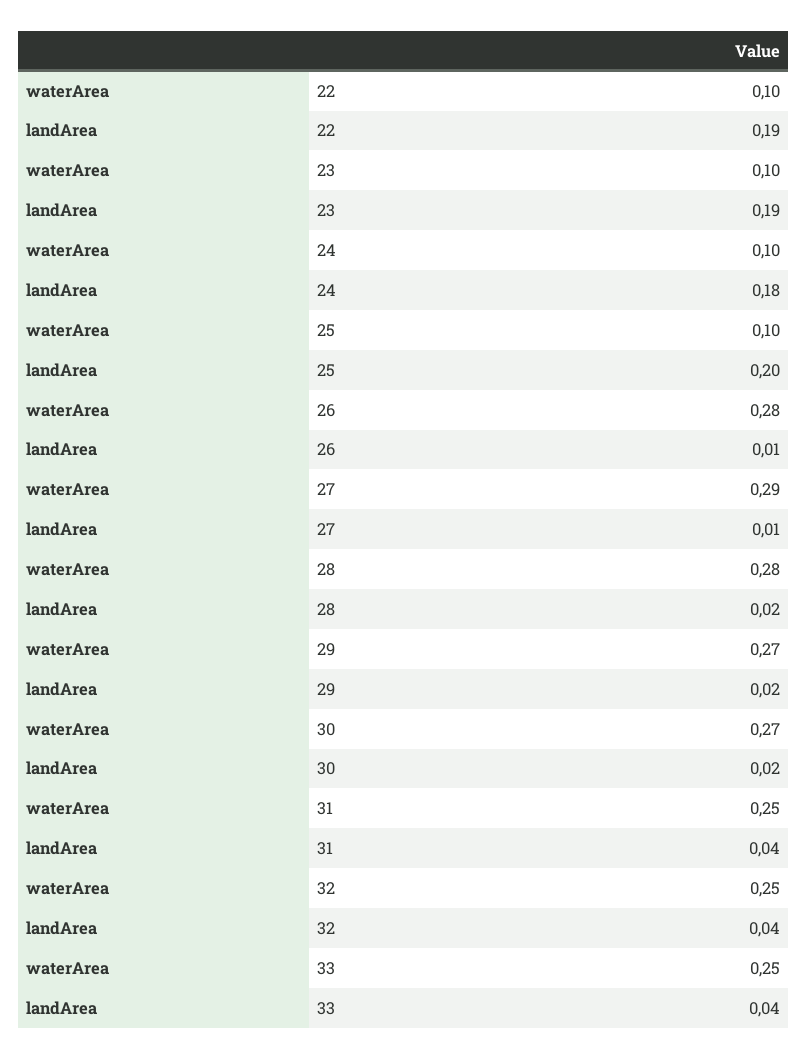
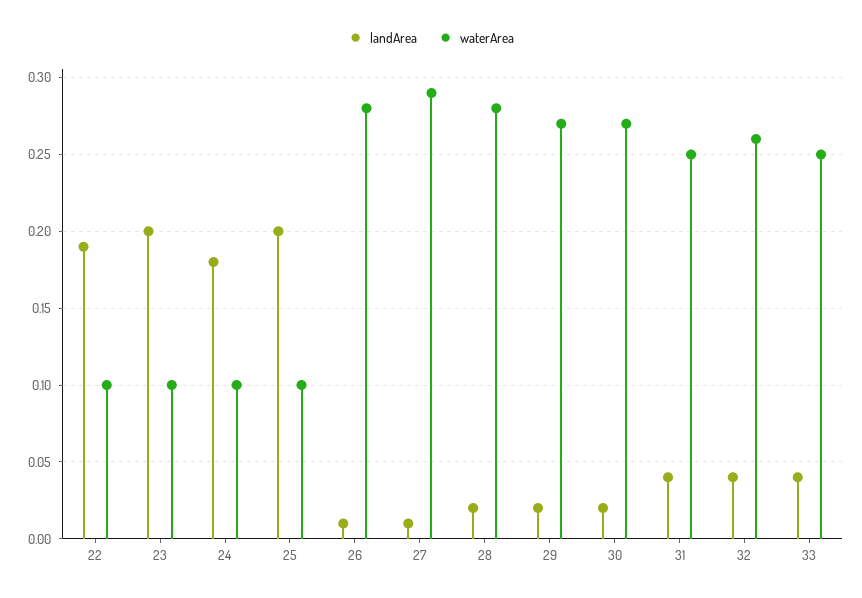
landArea, 23: 0.19 -> 0.2
waterArea, 32: 0.25 -> 0.26

